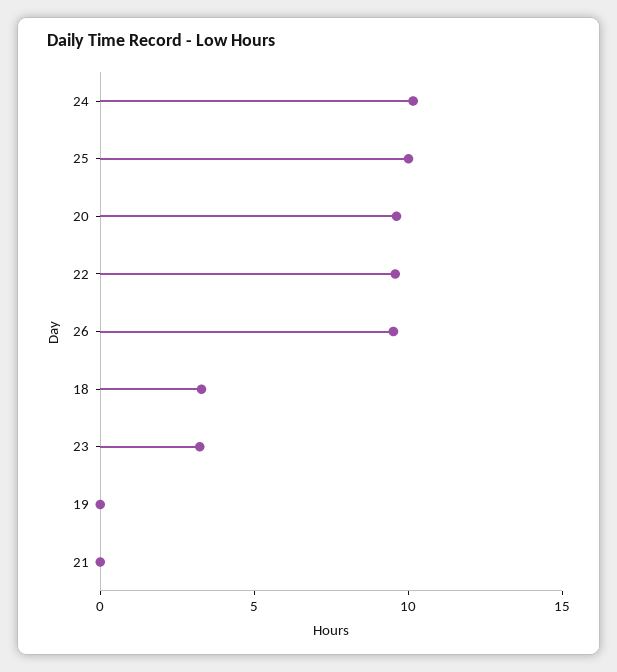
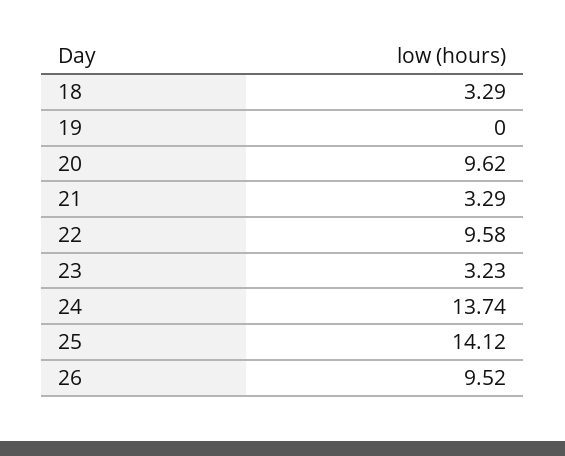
24: 10 -> 13.74
25: 10 -> 14.12
21: 0 -> 3.29

